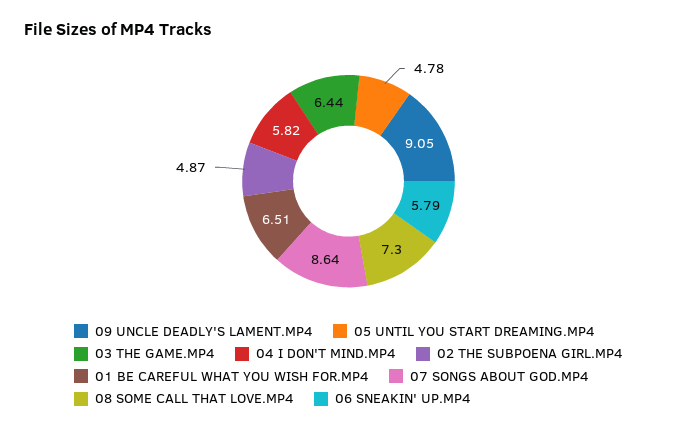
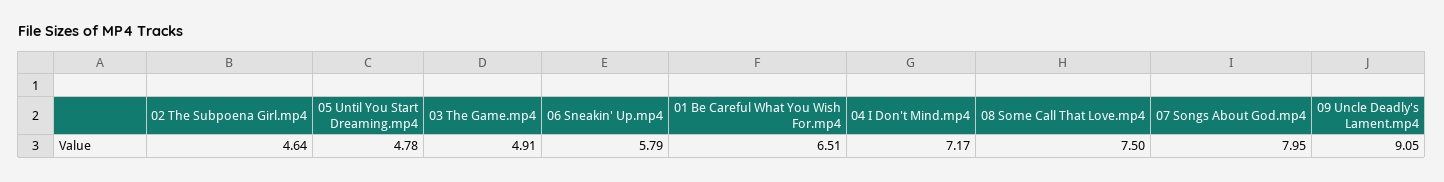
03 THE GAME.MP4: 6.44 -> 4.91
04 I DON'T MIND.MP4: 5.82 -> 7.17
02 THE SUBPOENA GIRL.MP4: 4.87 -> 4.64
07 SONGS ABOUT GOD.MP4: 8.64 -> 7.95
08 SOME CALL THAT LOVE.MP4: 7.3 -> 7.5

